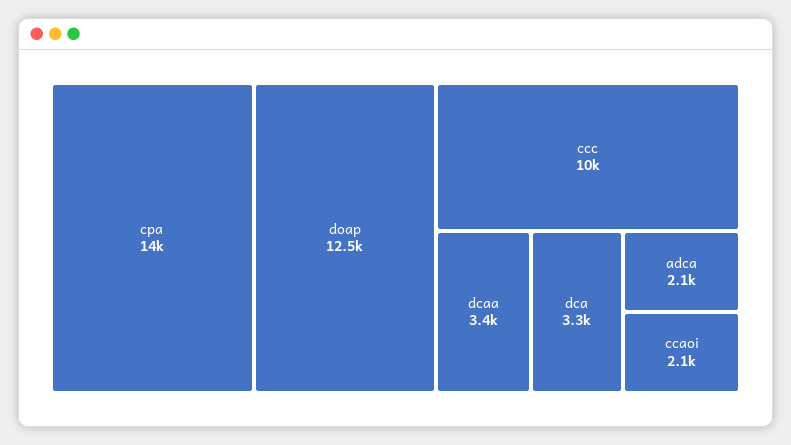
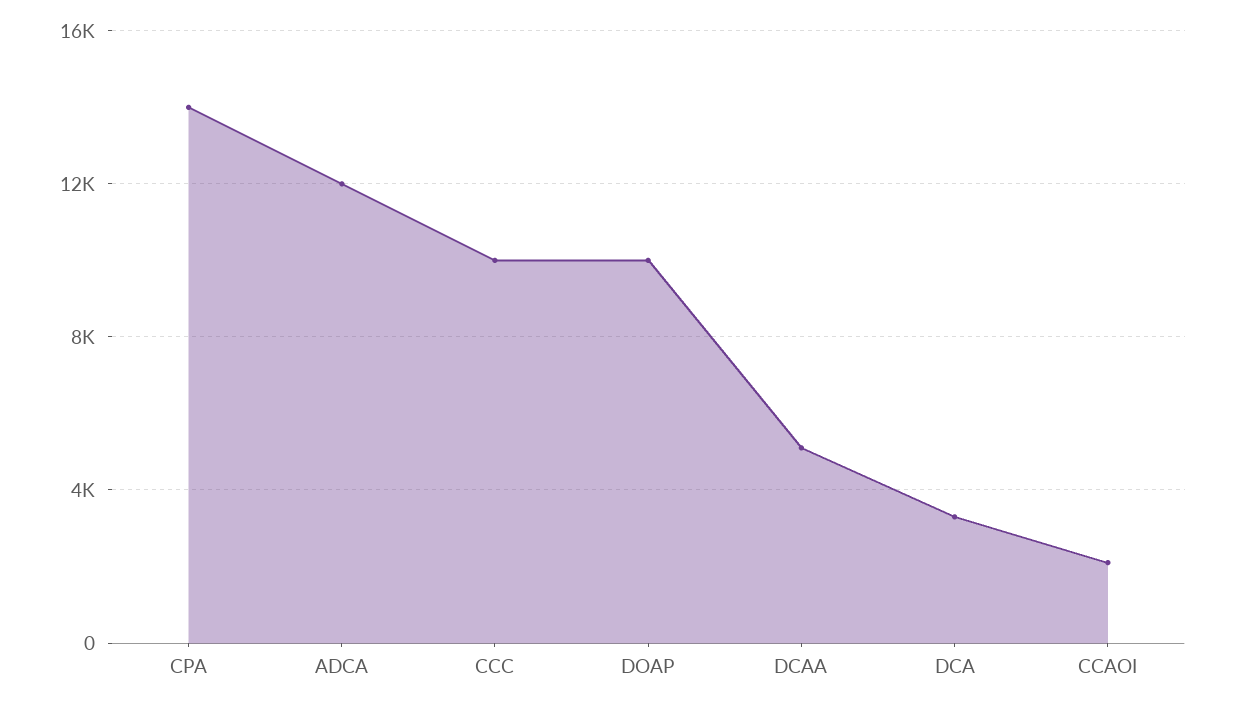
doap: 12500 -> 10000
dcaa: 3400 -> 5000
adca: 2100 -> 12000

